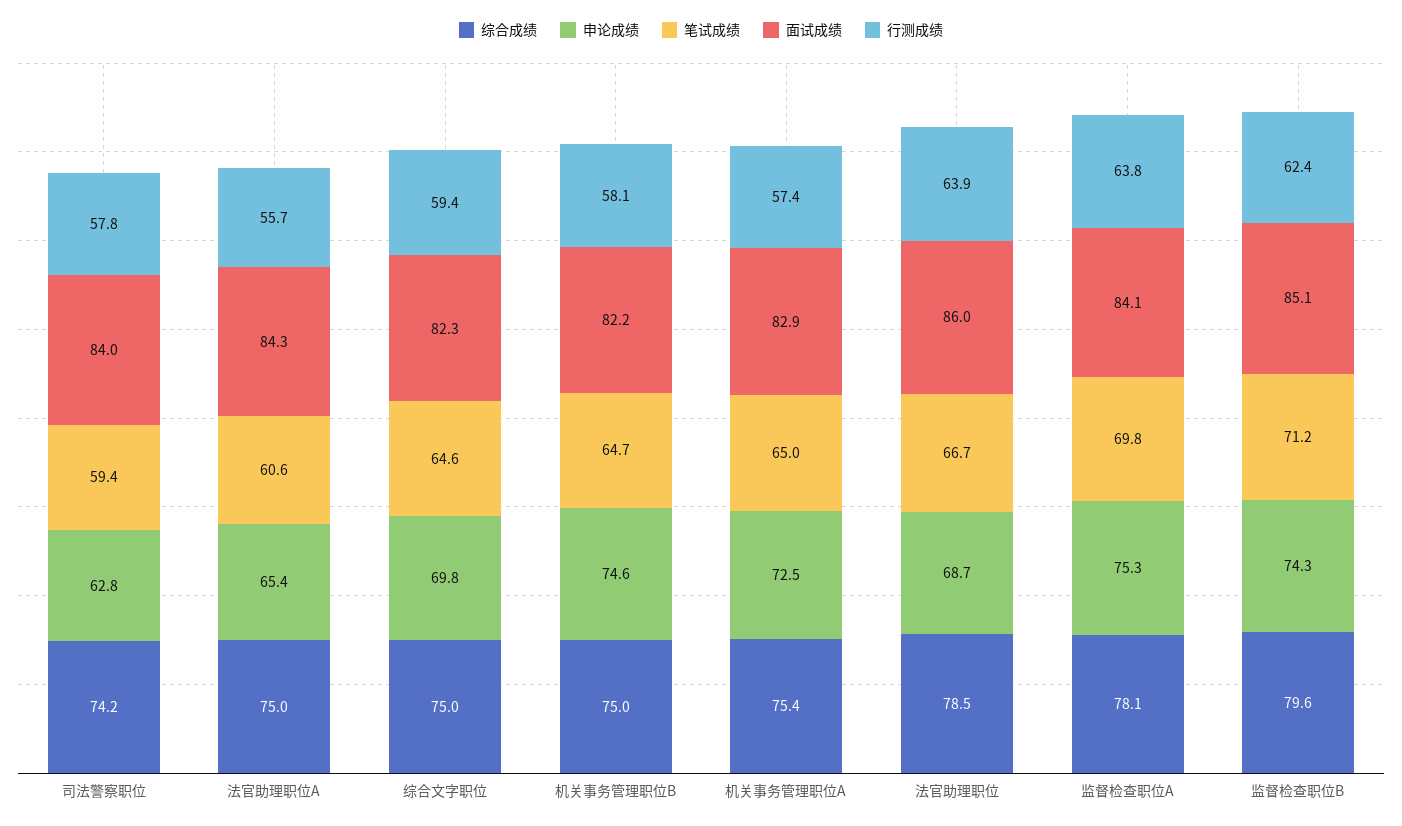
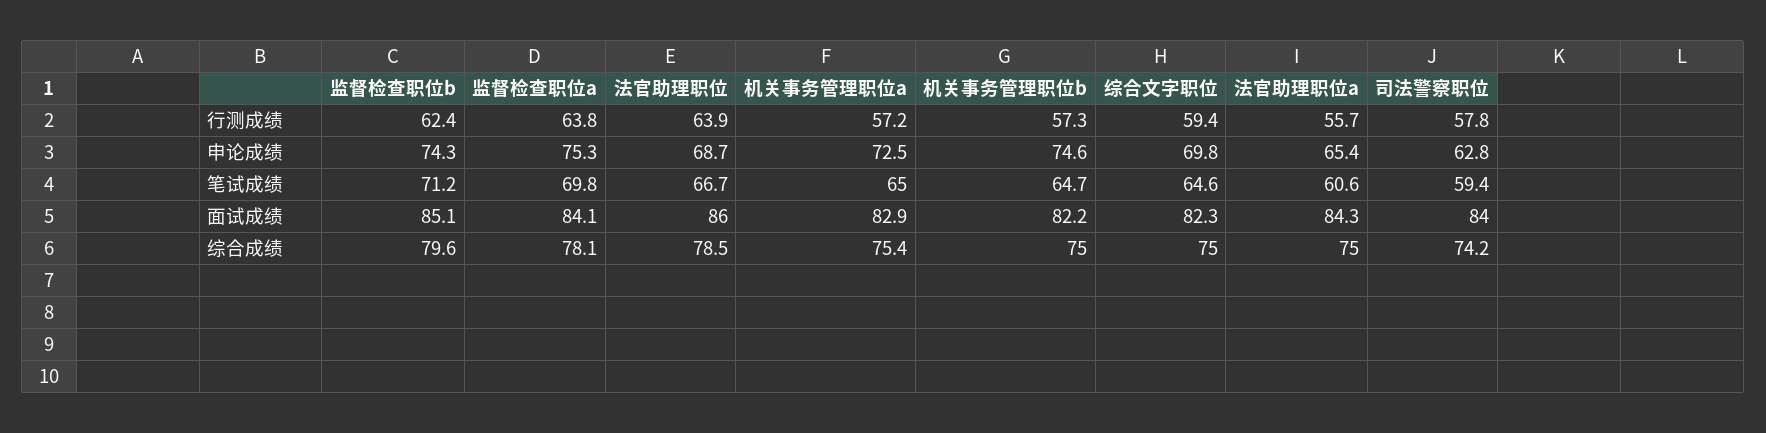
行测成绩, 机关事务管理职位B: 58.1 -> 57.3
行测成绩, 机关事务管理职位A: 57.4 -> 57.2

